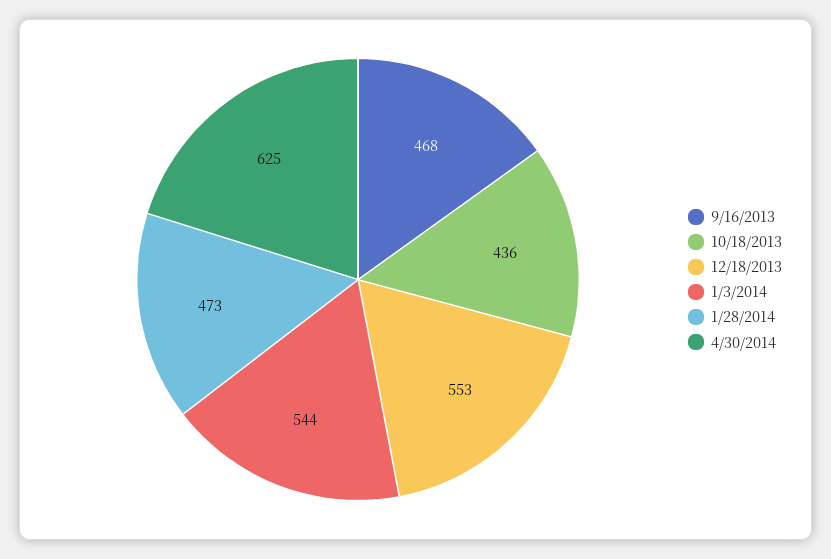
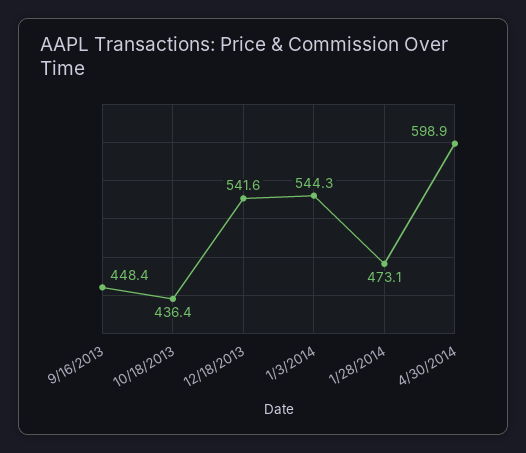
9/16/2013: 468 -> 448.4
12/18/2013: 553 -> 541.6
4/30/2014: 625 -> 598.9

